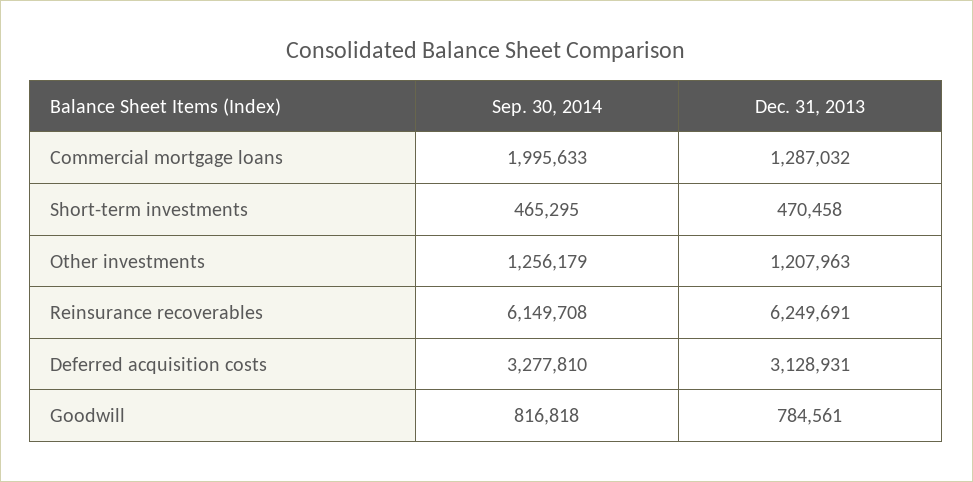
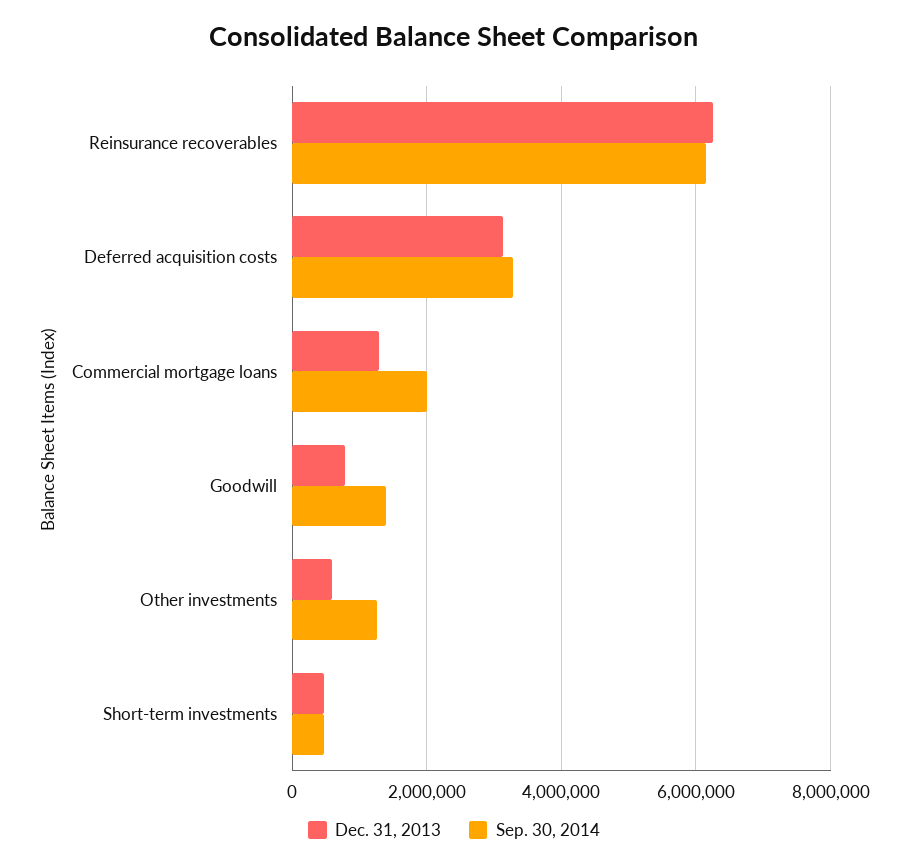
Dec. 31, 2013, Other investments: 1207963 -> 600000
Sep. 30, 2014, Goodwill: 816818 -> 1400000

